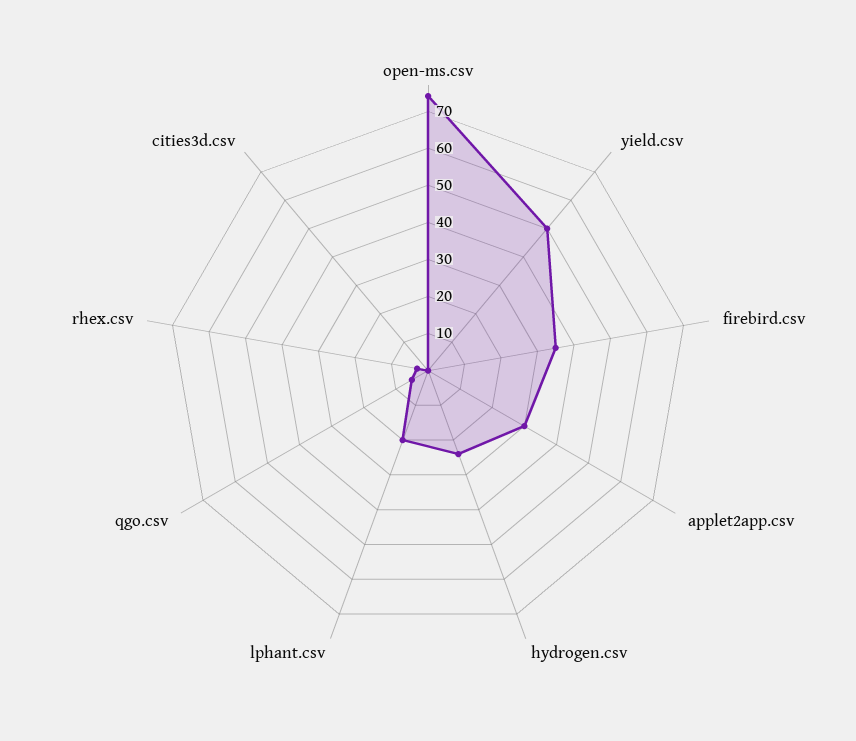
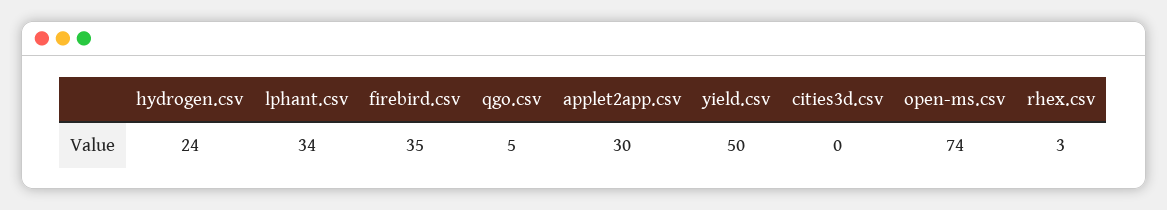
lphant.csv: 20 -> 34

